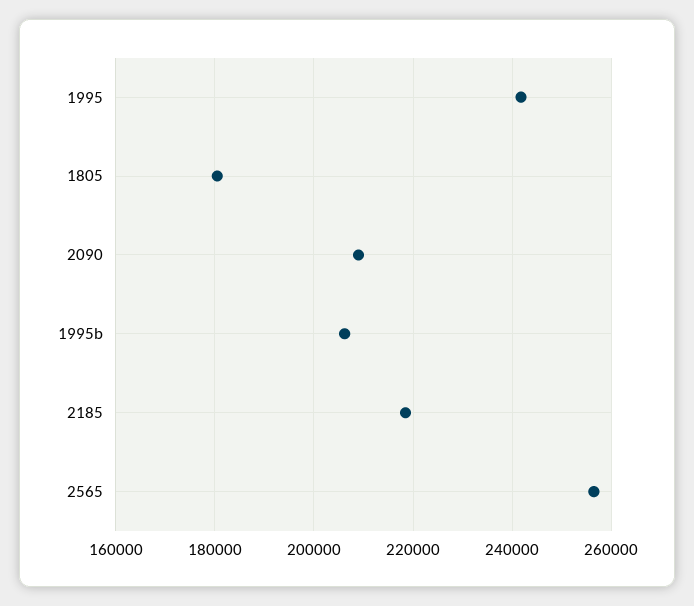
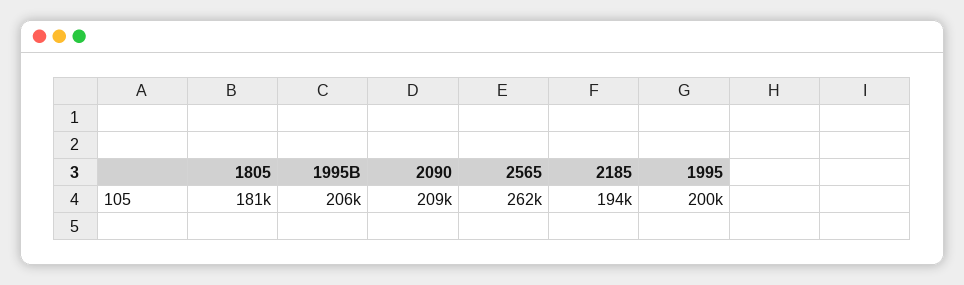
1995: 242000 -> 200000
2185: 218000 -> 194000
2565: 256000 -> 262000

